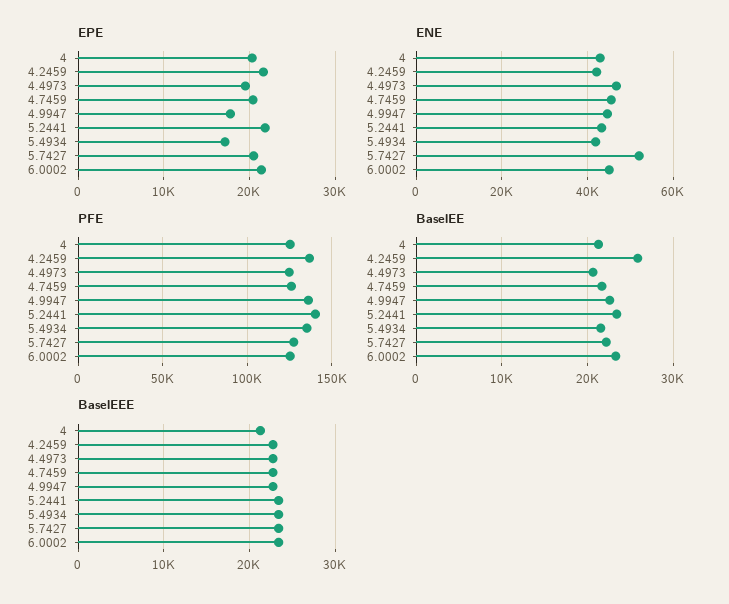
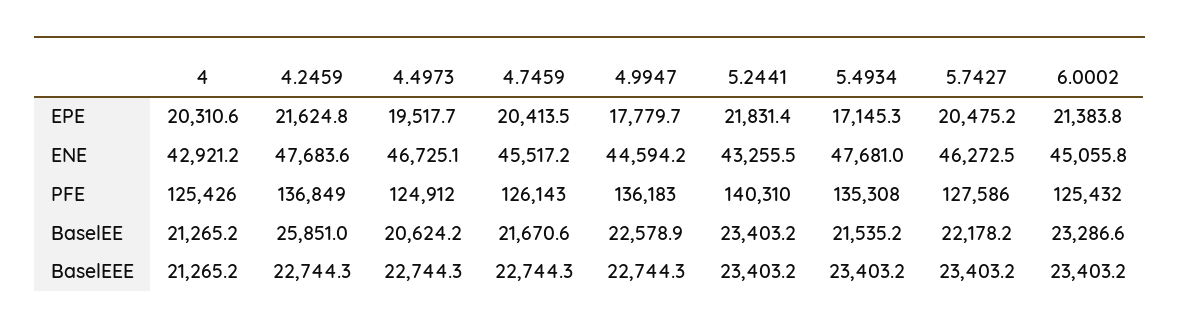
ENE, 4.2459: 42000 -> 47683.6
ENE, 5.4934: 42000 -> 47681
ENE, 5.7427: 52000 -> 46272.5

